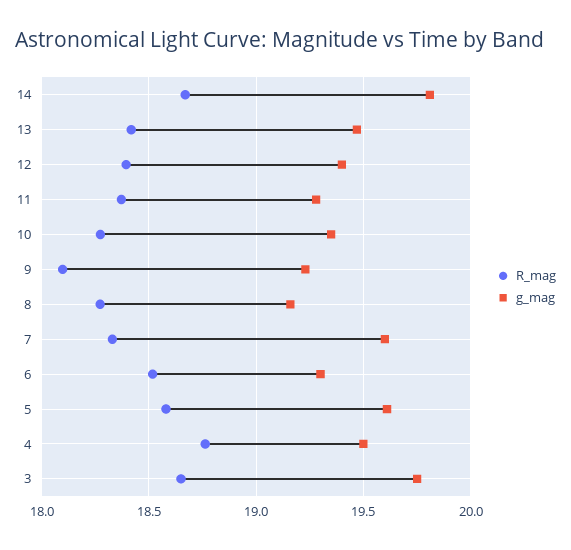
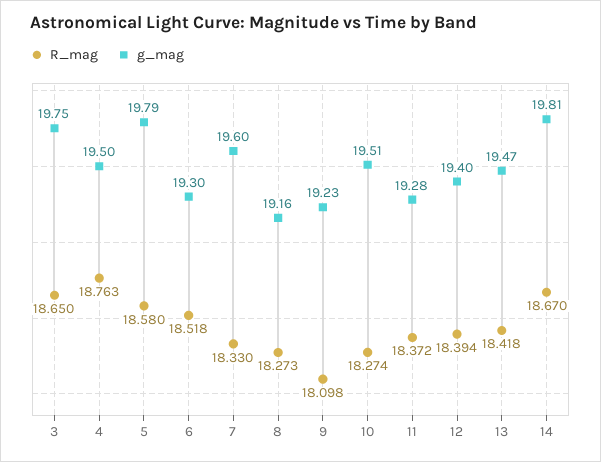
g_mag, 10: 19.35 -> 19.51
g_mag, 5: 19.6 -> 19.79

